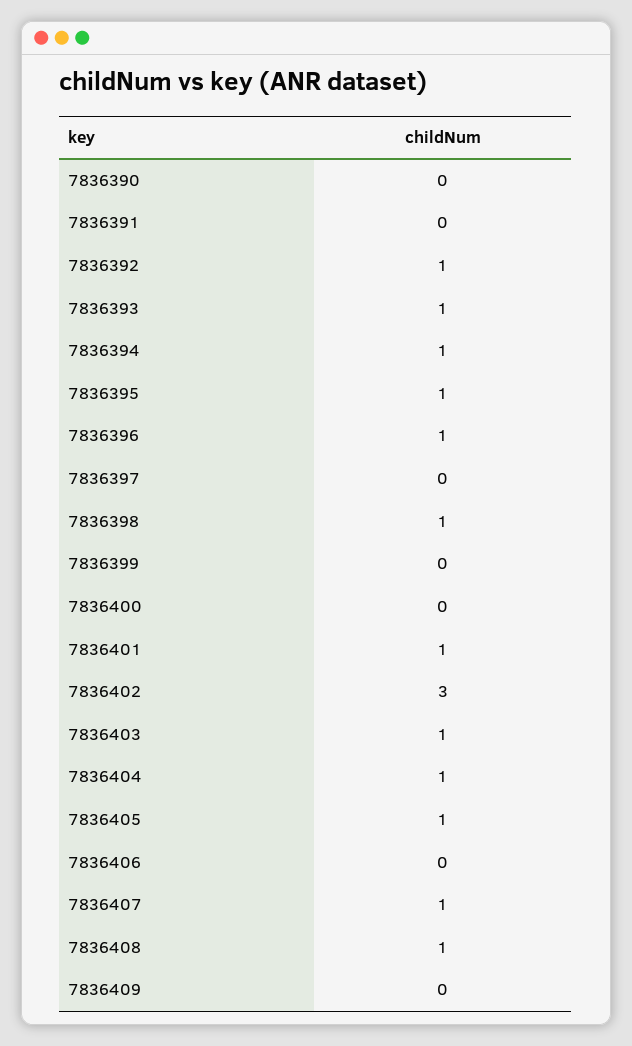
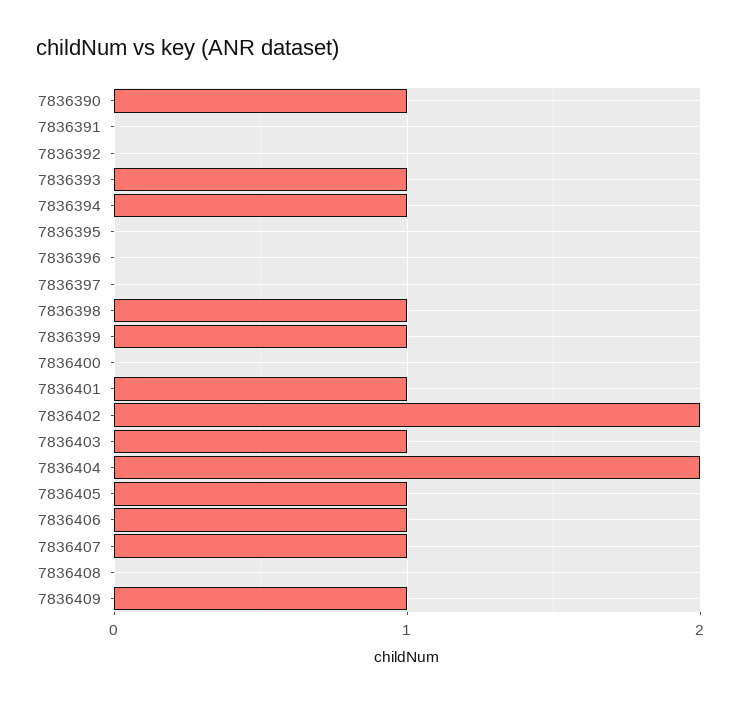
7836390: 0 -> 1
7836392: 1 -> 0
7836395: 1 -> 0
7836396: 1 -> 0
7836399: 0 -> 1
7836402: 3 -> 2
7836404: 1 -> 2
7836406: 0 -> 1
7836408: 1 -> 0
7836409: 0 -> 1

